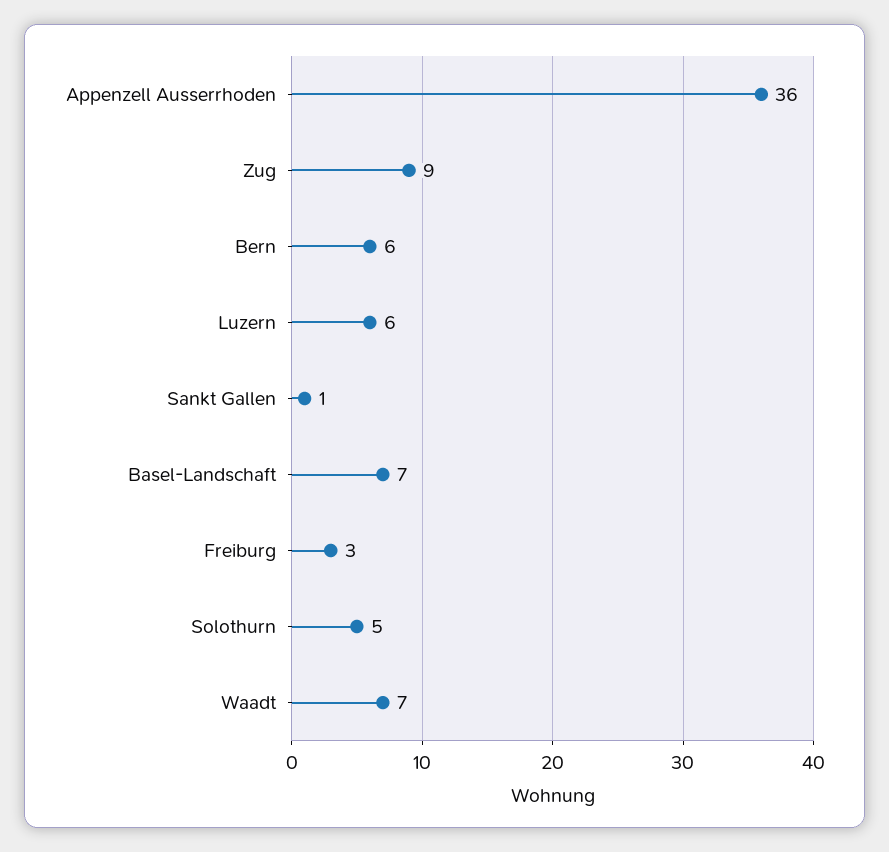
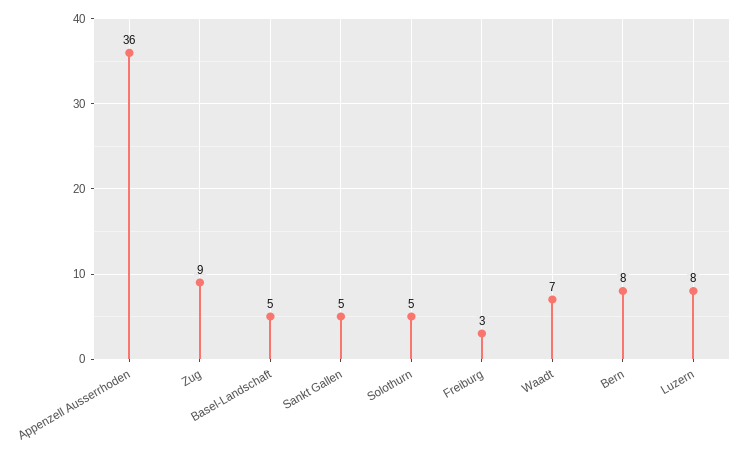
Bern: 6 -> 8
Luzern: 6 -> 8
Sankt Gallen: 1 -> 5
Basel-Landschaft: 7 -> 5

